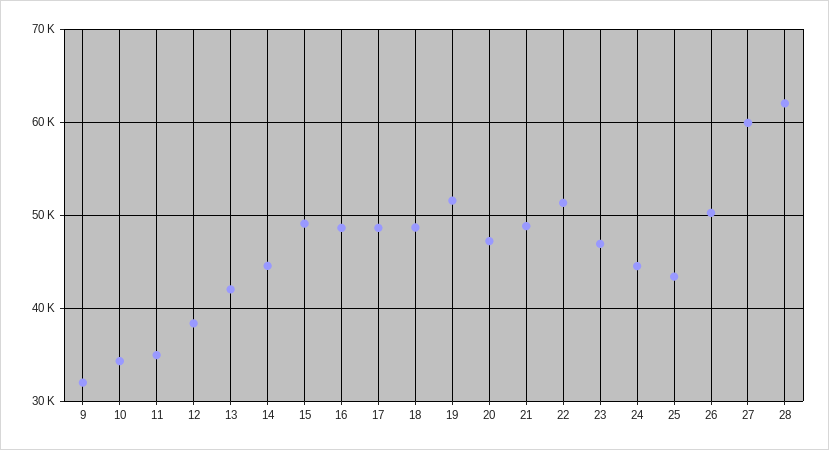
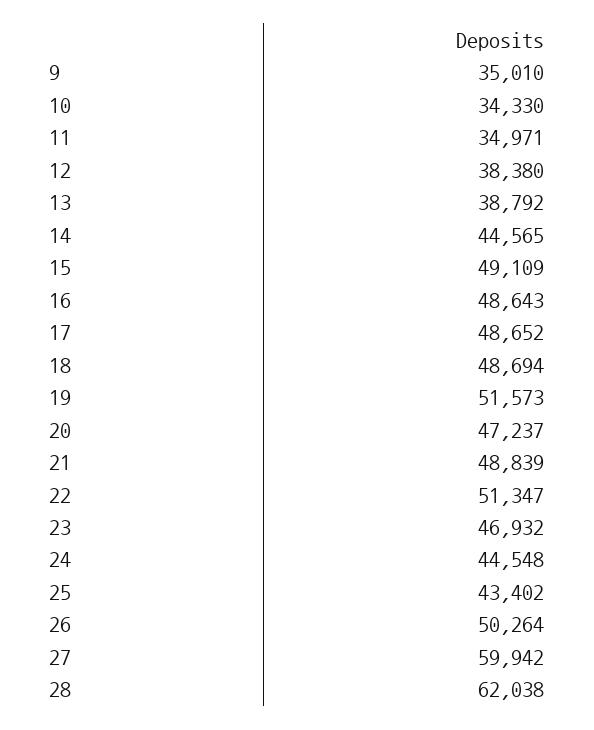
9: 32000 -> 35010
13: 42000 -> 38792

